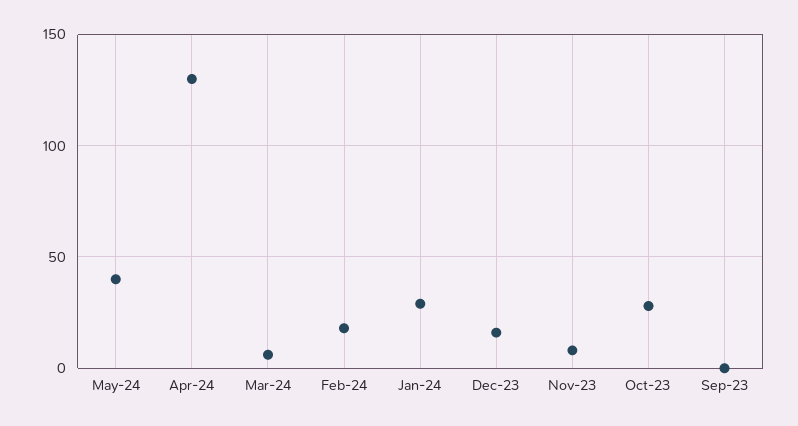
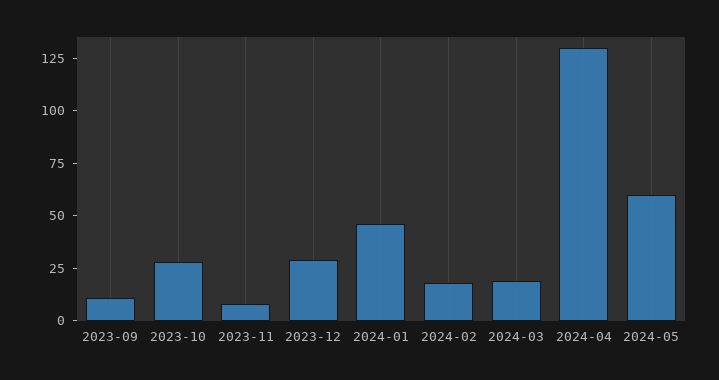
May-24: 40 -> 60
Mar-24: 5 -> 20
Jan-24: 30 -> 45
Dec-23: 15 -> 30
Sep-23: 0 -> 10

